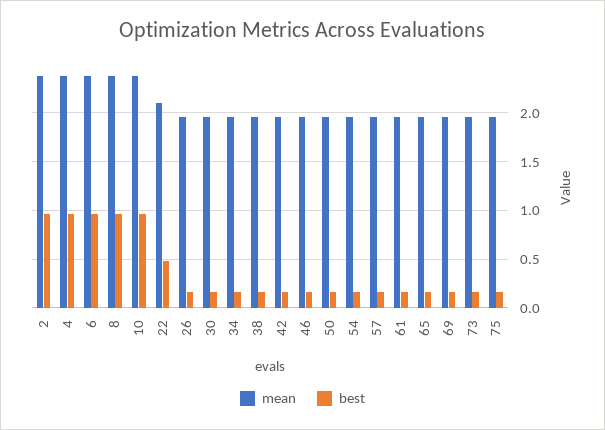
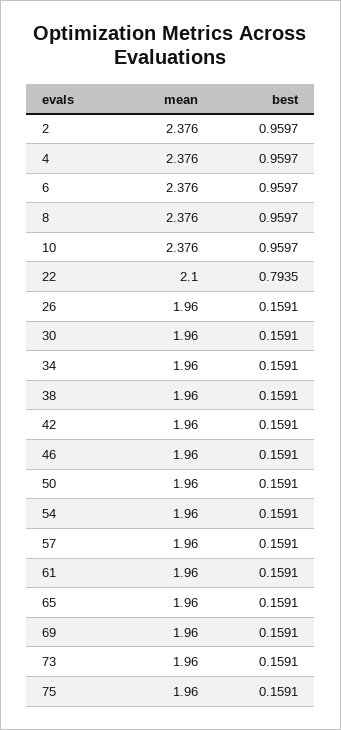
best, 22: 0.5 -> 0.7935

